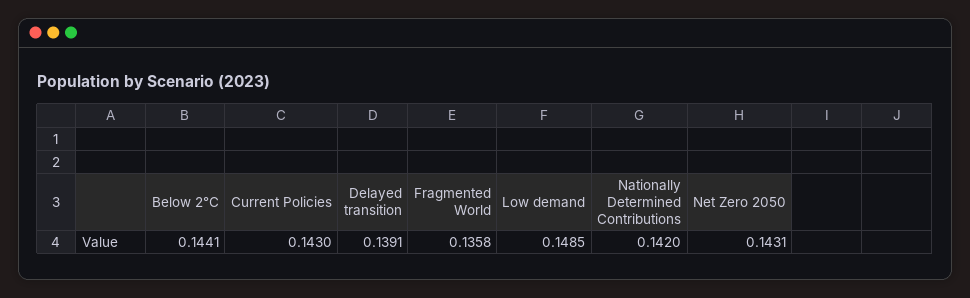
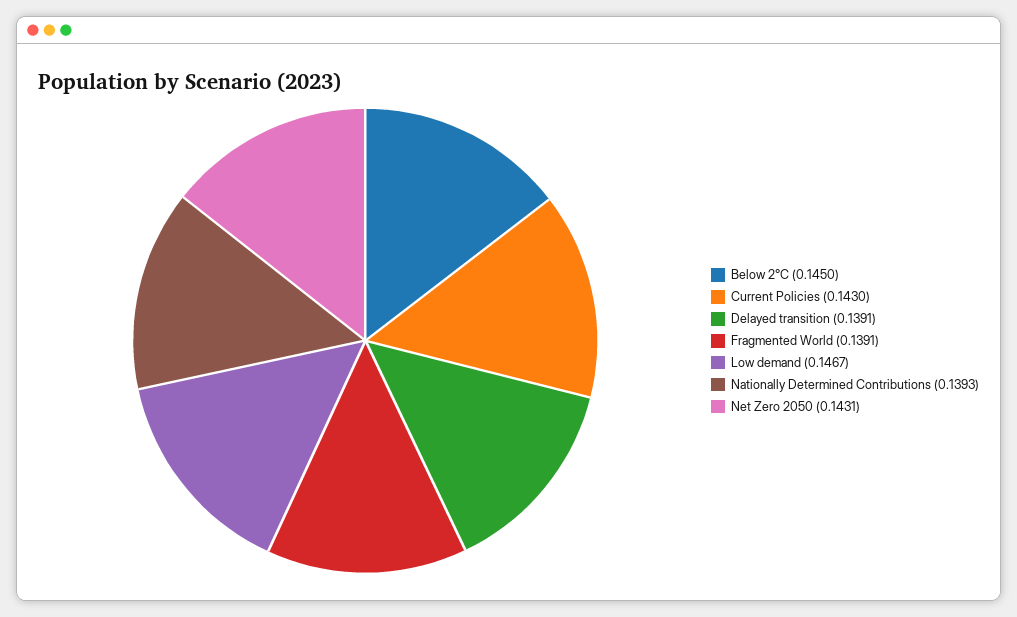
Below 2°C: 0.1441 -> 0.145
Fragmented World: 0.1358 -> 0.1391
Low demand: 0.1485 -> 0.1467
Nationally Determined Contributions: 0.142 -> 0.1393

